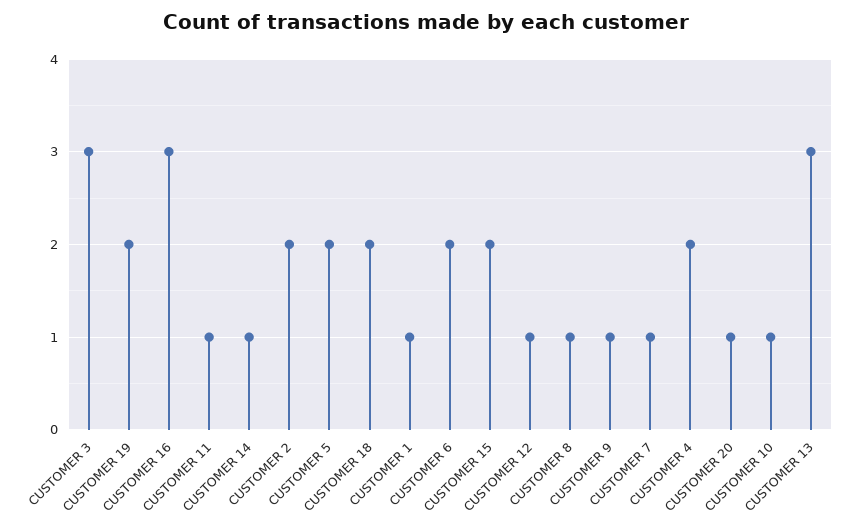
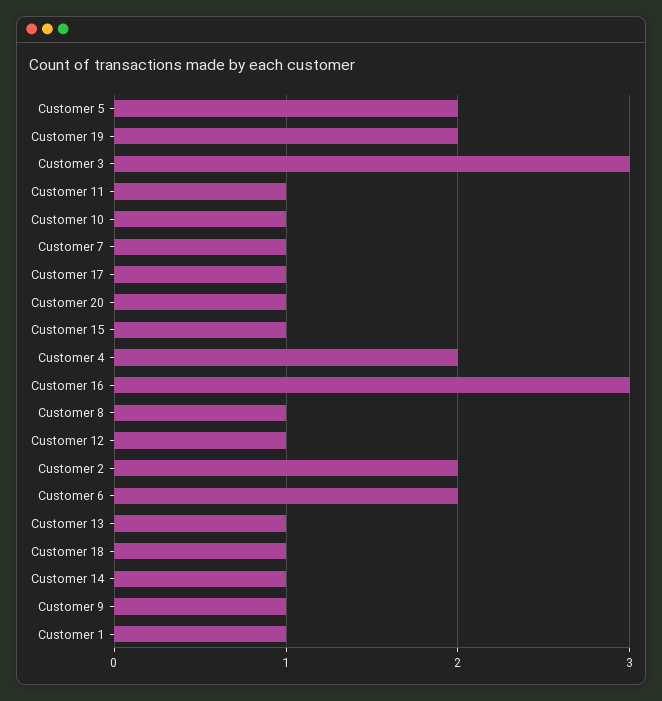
CUSTOMER 18: 2 -> 1
CUSTOMER 15: 2 -> 1
CUSTOMER 13: 3 -> 1
Customer 17: none -> 1

